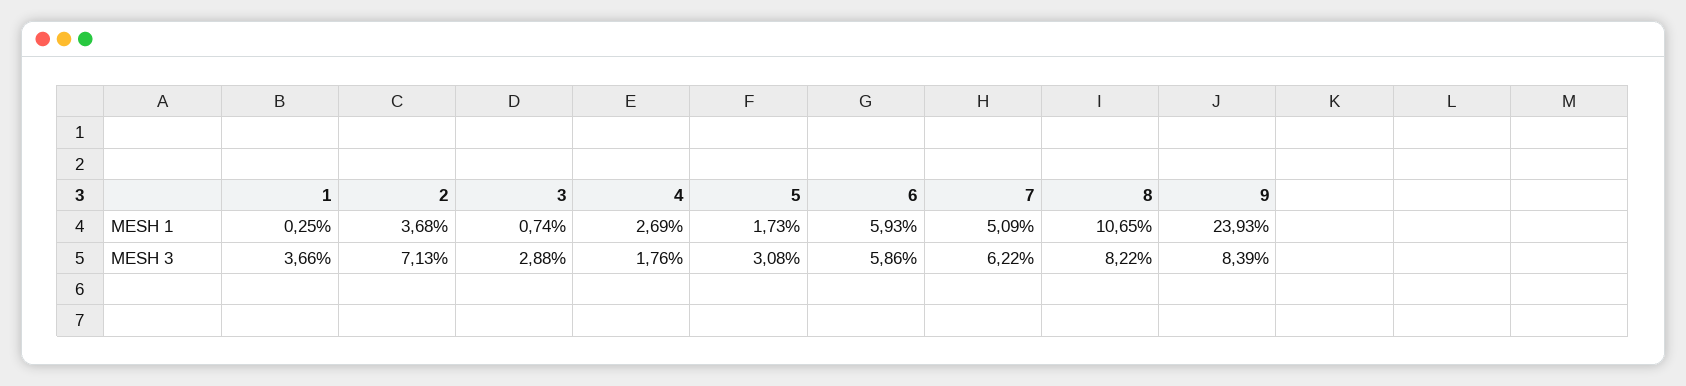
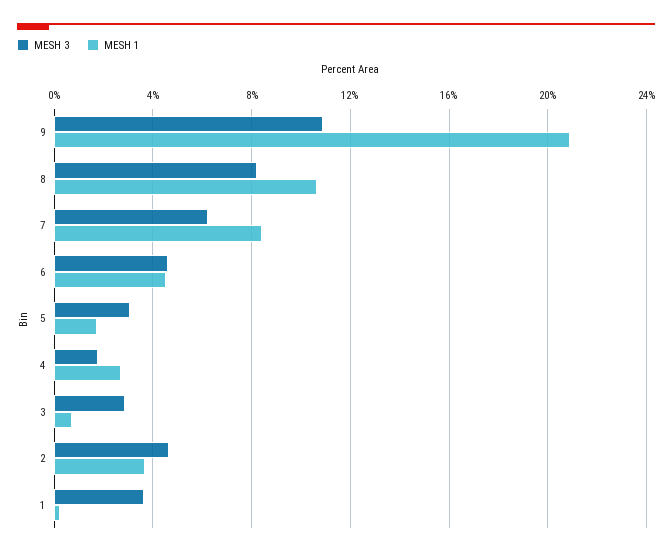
MESH 1, 6: 5.93 -> 4.5
MESH 1, 7: 5.09 -> 8.5
MESH 1, 9: 23.93 -> 21
MESH 3, 2: 7.13 -> 4.5
MESH 3, 6: 5.86 -> 4.5
MESH 3, 9: 8.39 -> 11

